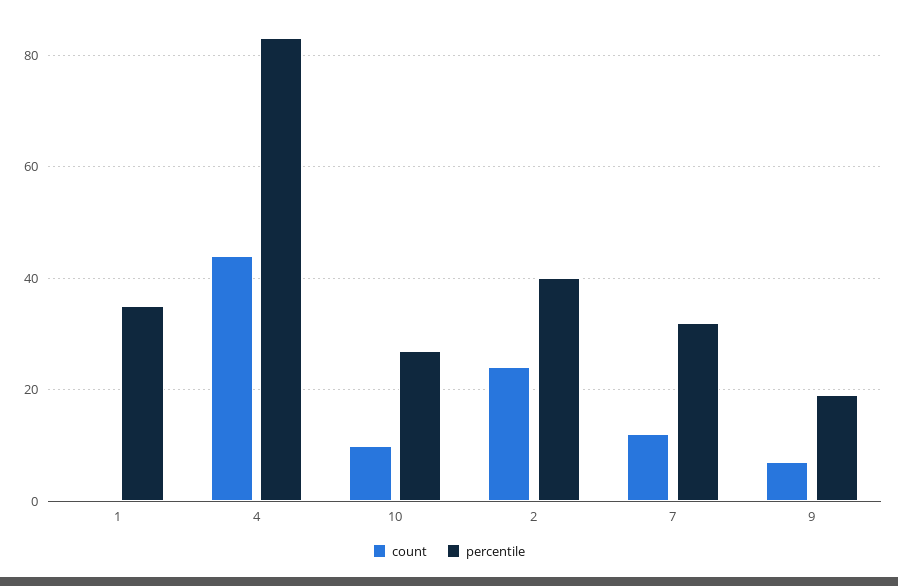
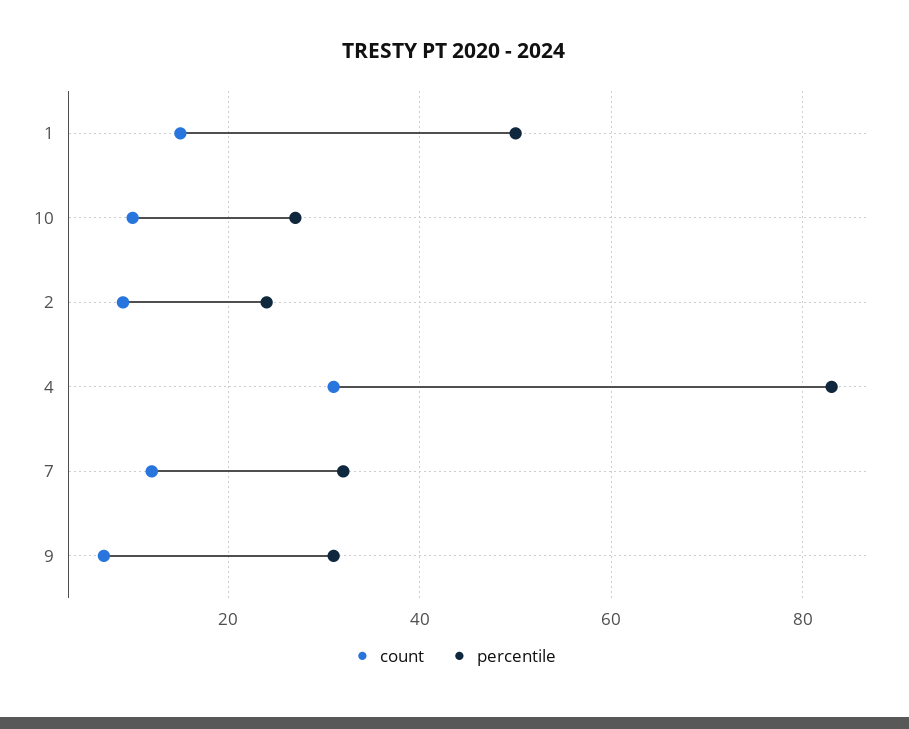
count, 1: 0 -> 15
percentile, 1: 35 -> 50
count, 4: 45 -> 30
count, 2: 25 -> 10
percentile, 2: 40 -> 25
percentile, 9: 20 -> 30

